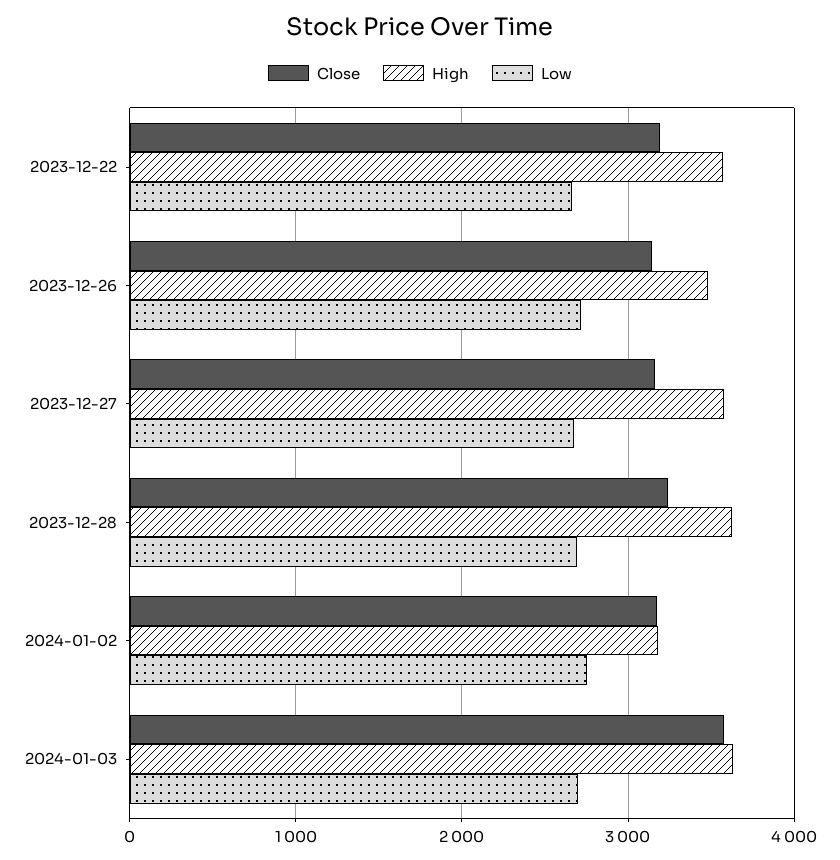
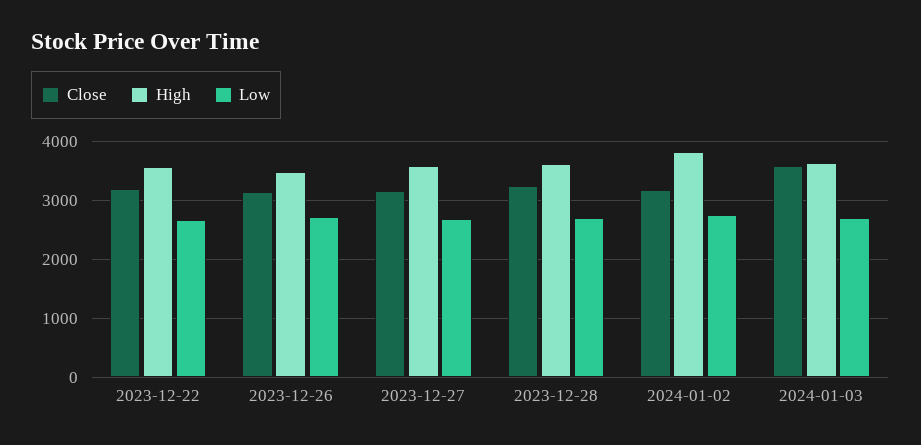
High, 2024-01-02: 3200 -> 3800

